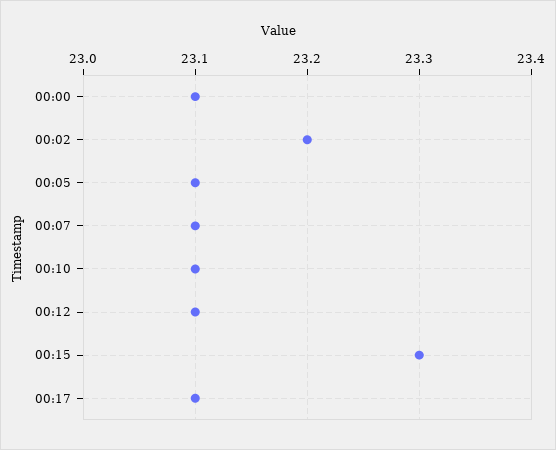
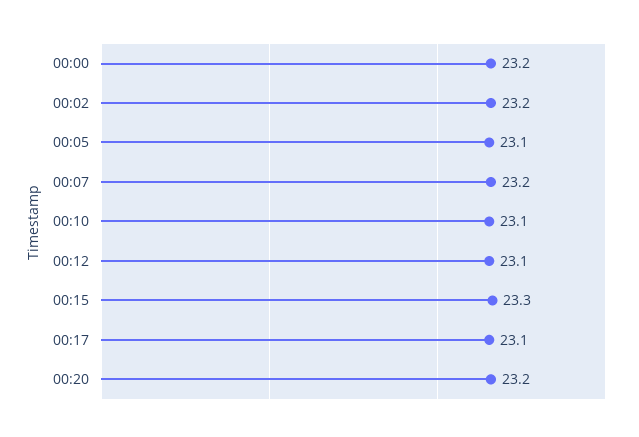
00:00: 23.1 -> 23.2
00:07: 23.1 -> 23.2
00:20: none -> 23.2

